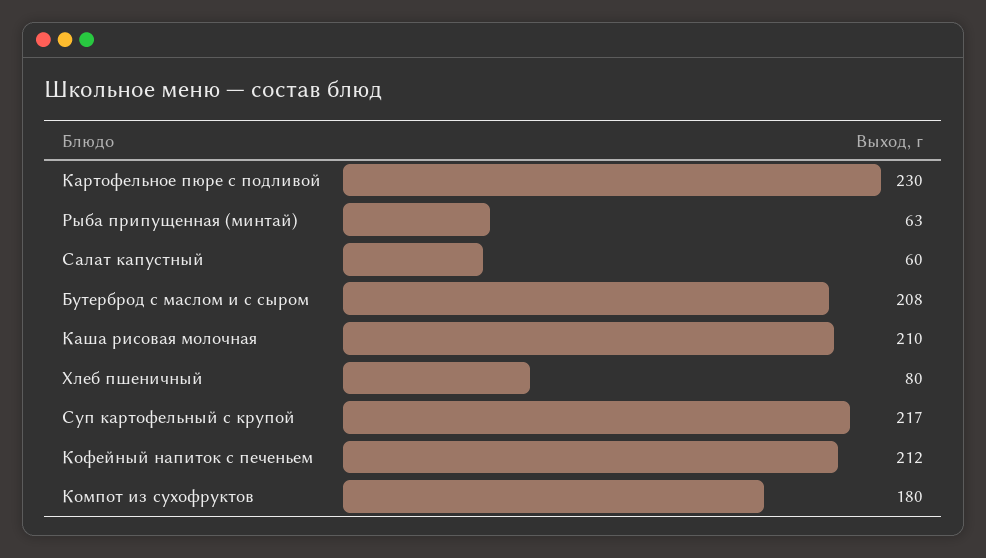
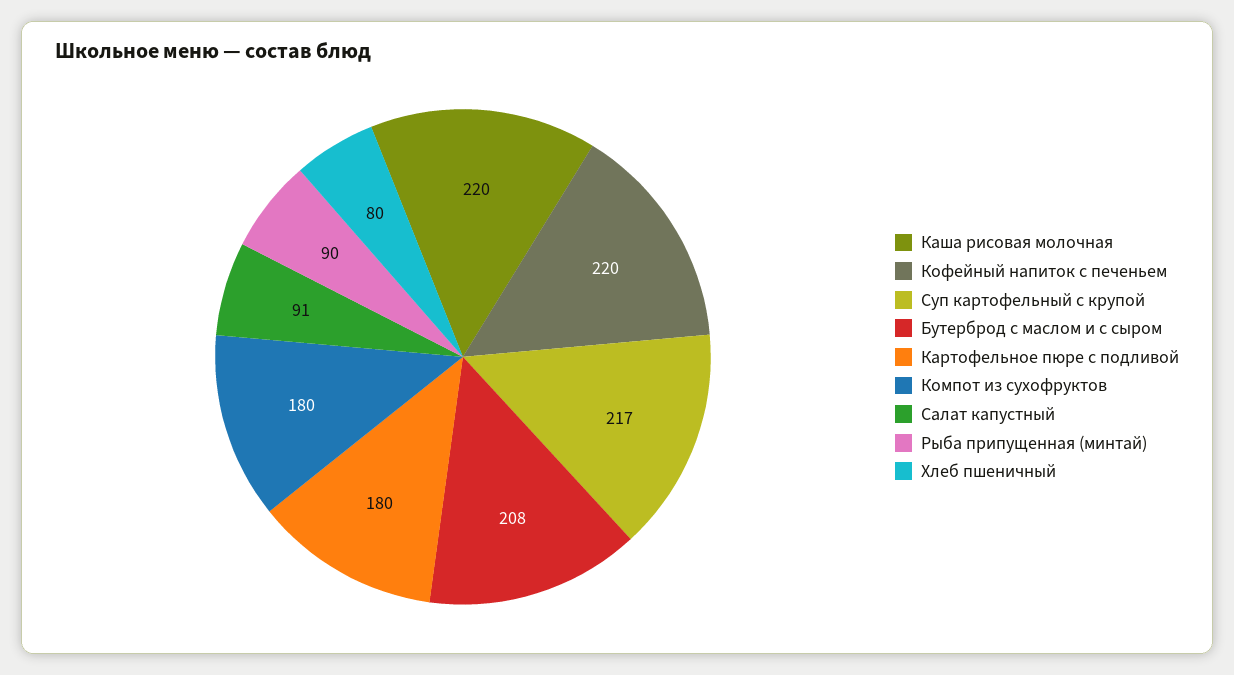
Картофельное пюре с подливой: 230 -> 180
Рыба припущенная (минтай): 63 -> 90
Салат капустный: 60 -> 91
Каша рисовая молочная: 210 -> 220
Кофейный напиток с печеньем: 212 -> 220

